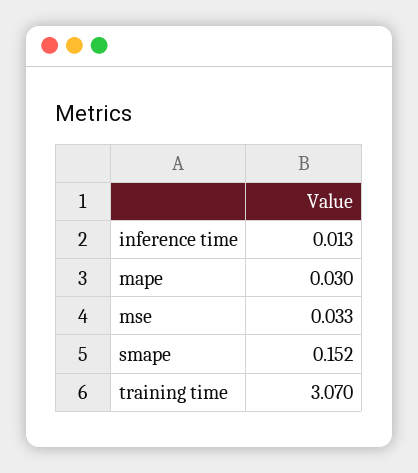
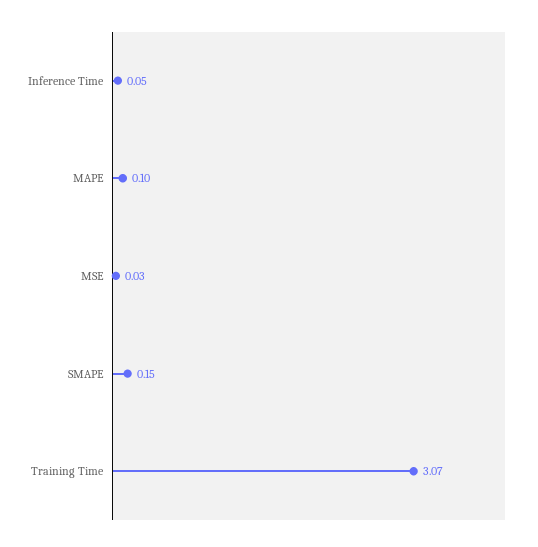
inference time: 0.013 -> 0.05
mape: 0.03 -> 0.1

